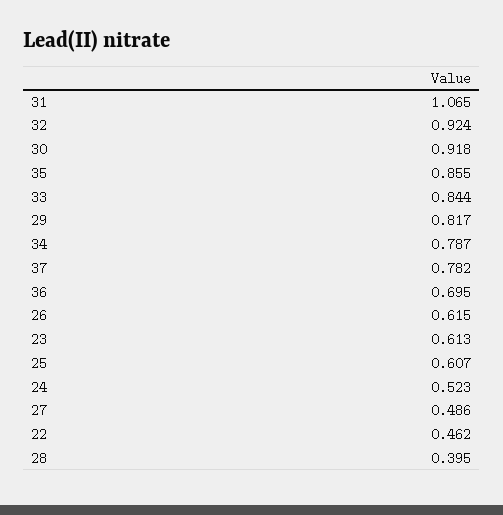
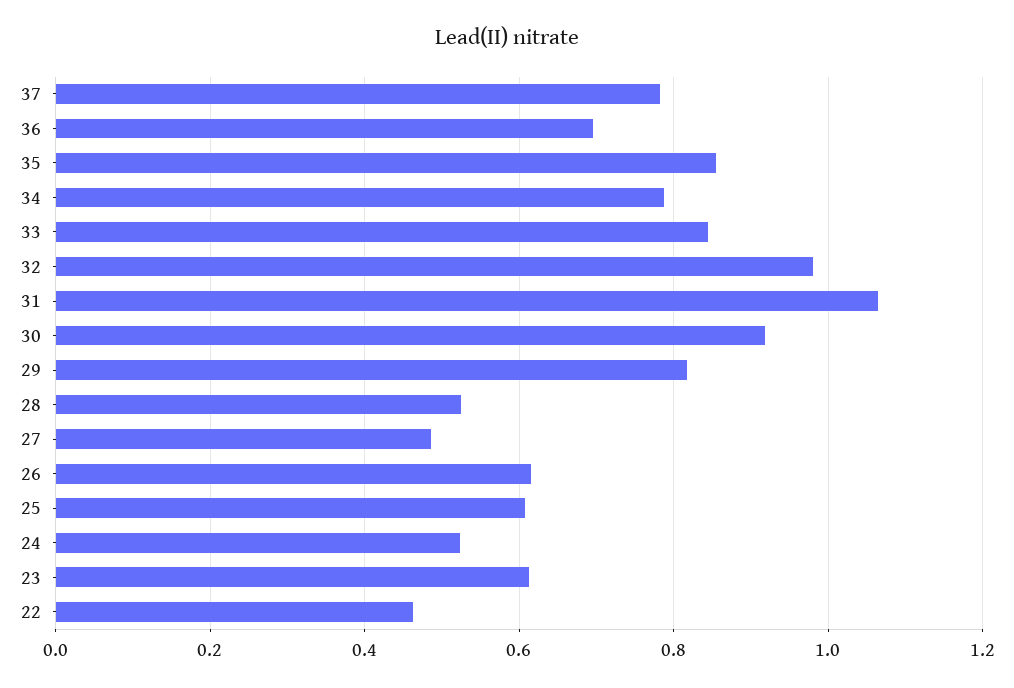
32: 0.924 -> 0.98
28: 0.395 -> 0.52

